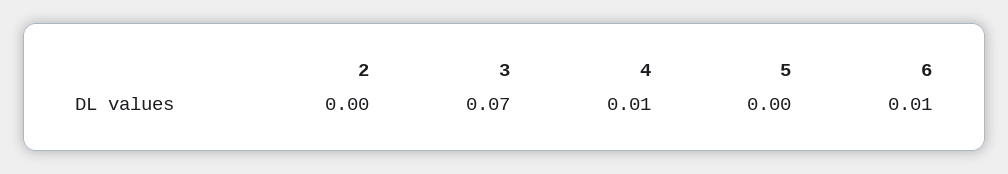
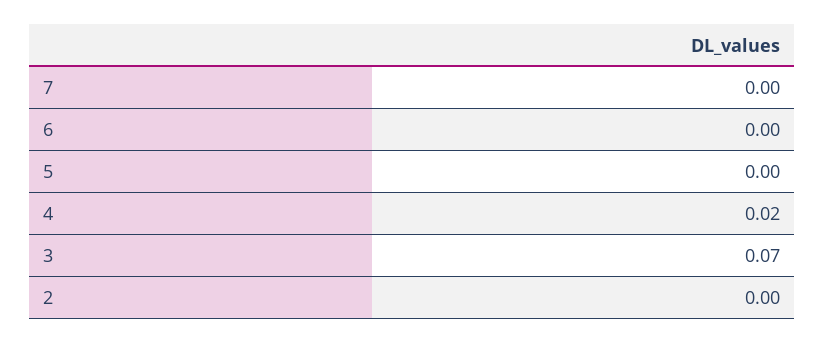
4: 0.01 -> 0.02
6: 0.01 -> 0
7: none -> 0

